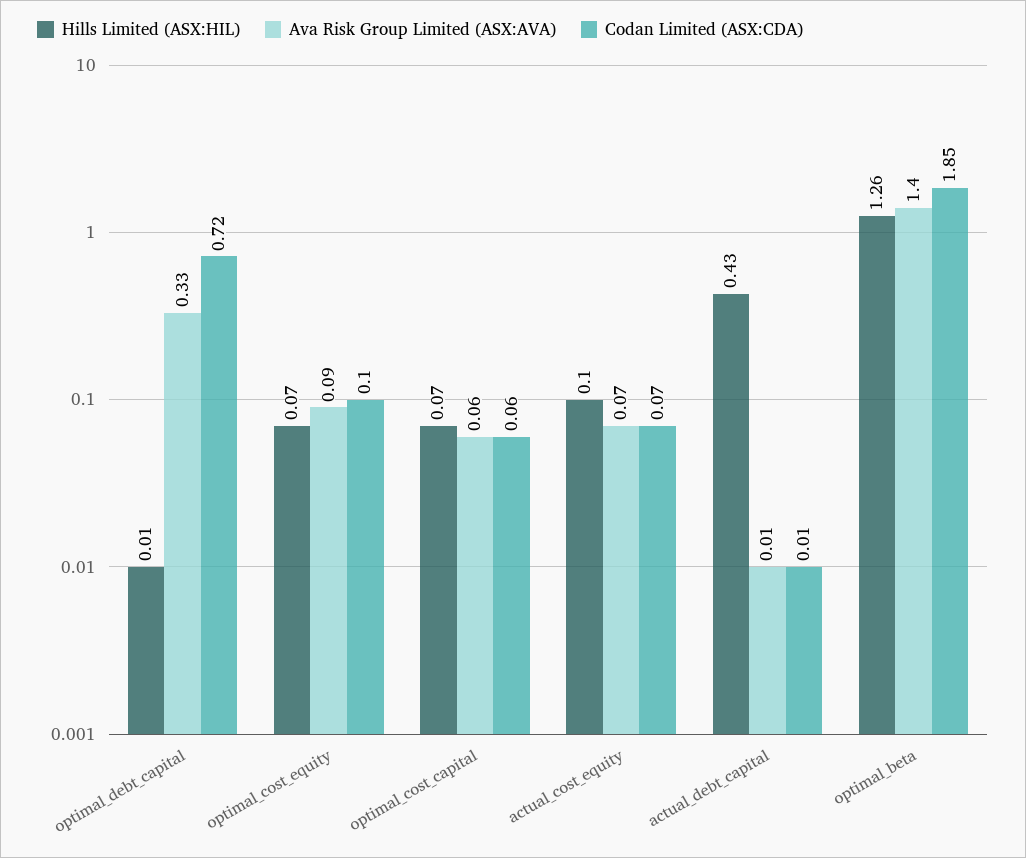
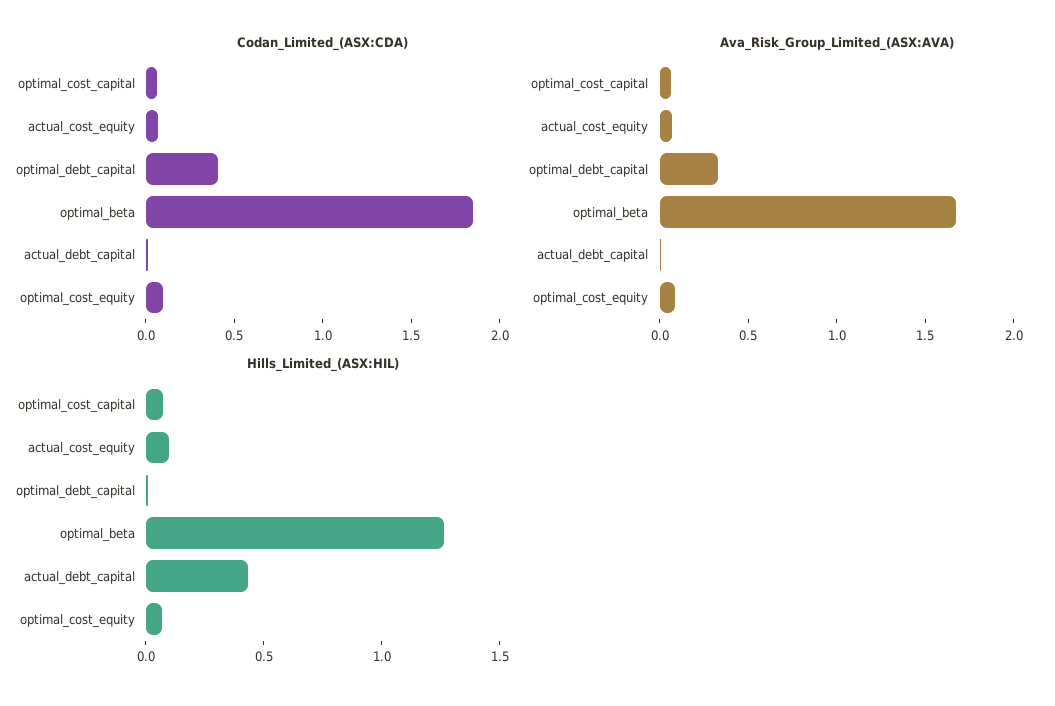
Codan Limited (ASX:CDA), optimal_debt_capital: 0.72 -> 0.4
Ava Risk Group Limited (ASX:AVA), optimal_beta: 1.4 -> 1.7

